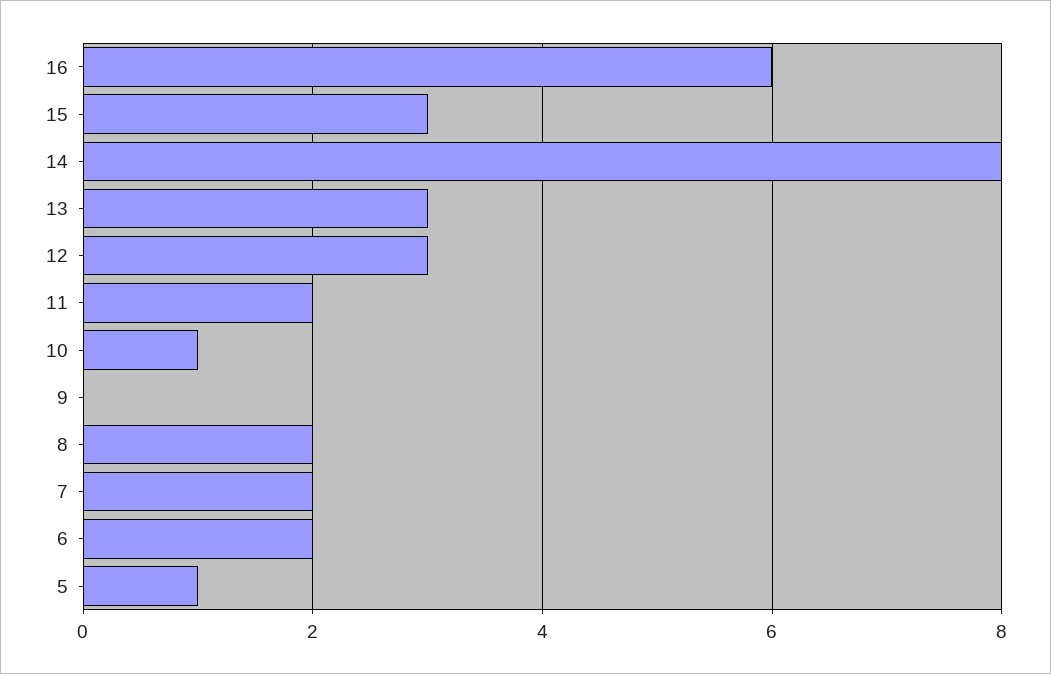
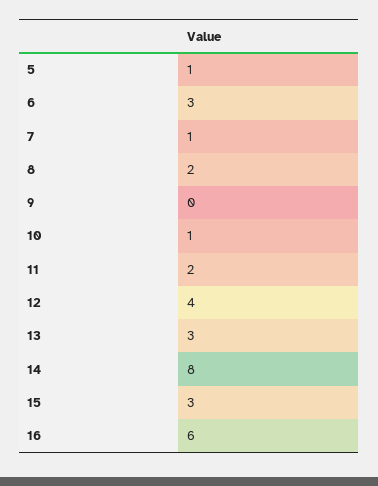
12: 3 -> 4
7: 2 -> 1
6: 2 -> 3

